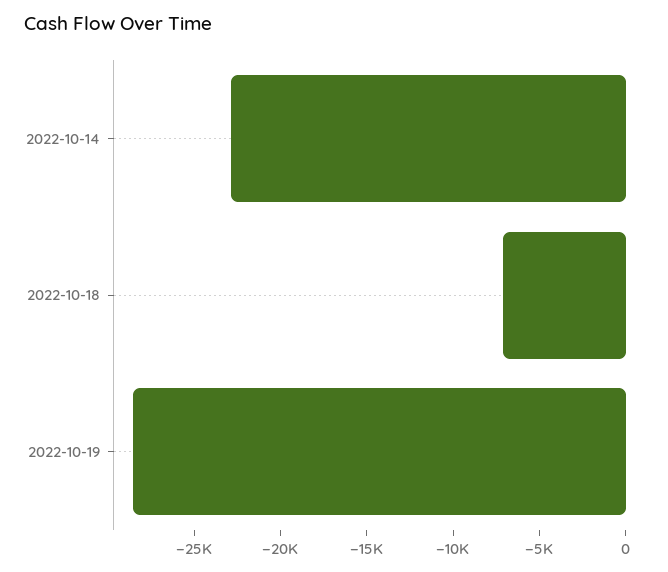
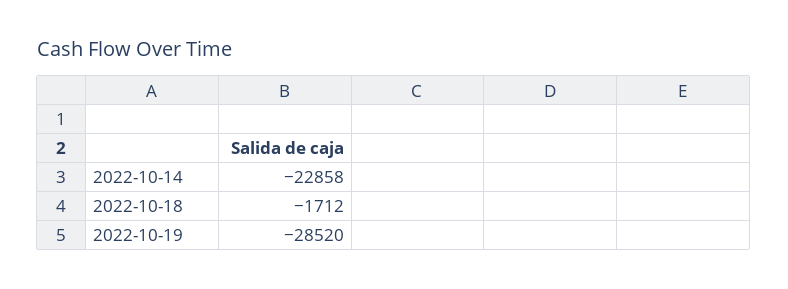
2022-10-18: -7000 -> -1712

